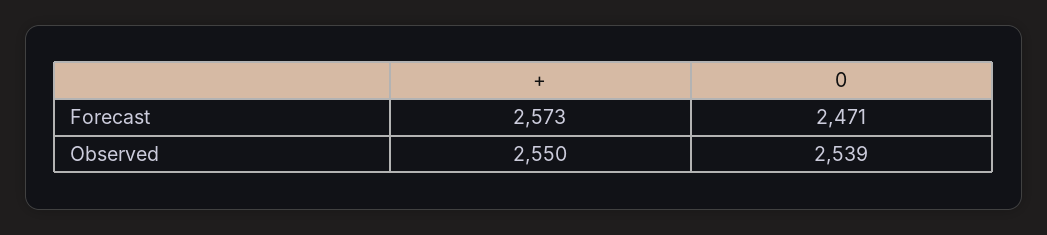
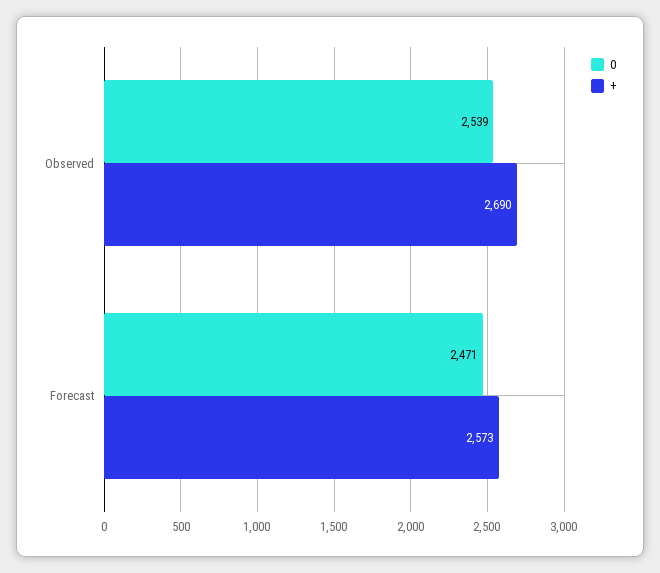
+, Observed: 2550 -> 2690

